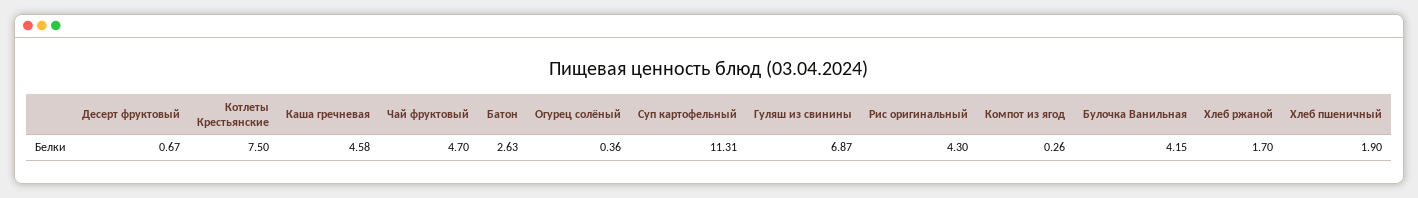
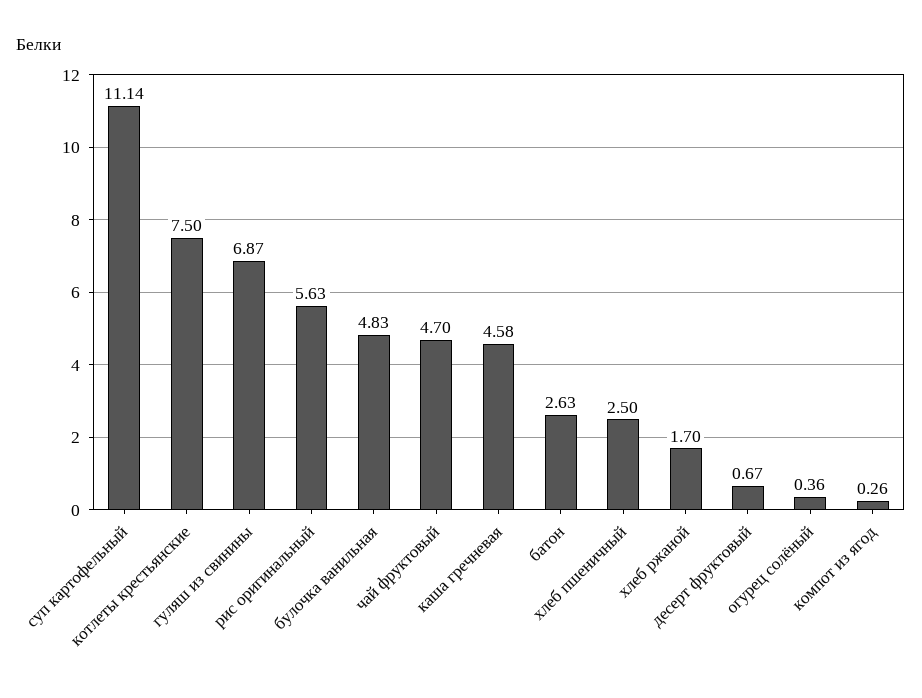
Суп картофельный: 11.31 -> 11.14
Рис оригинальный: 4.3 -> 5.63
Булочка Ванильная: 4.15 -> 4.83
Хлеб пшеничный: 1.9 -> 2.5

